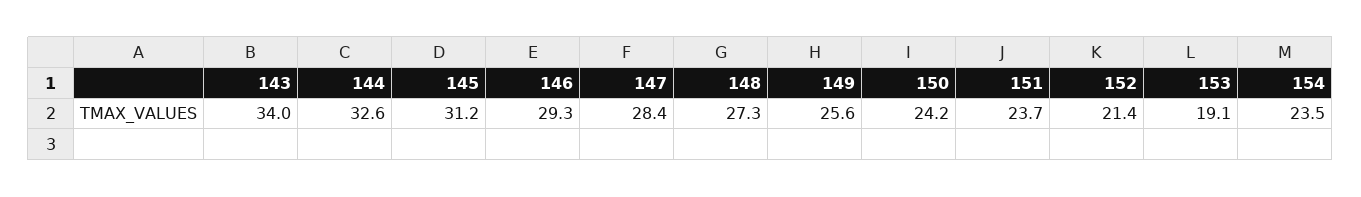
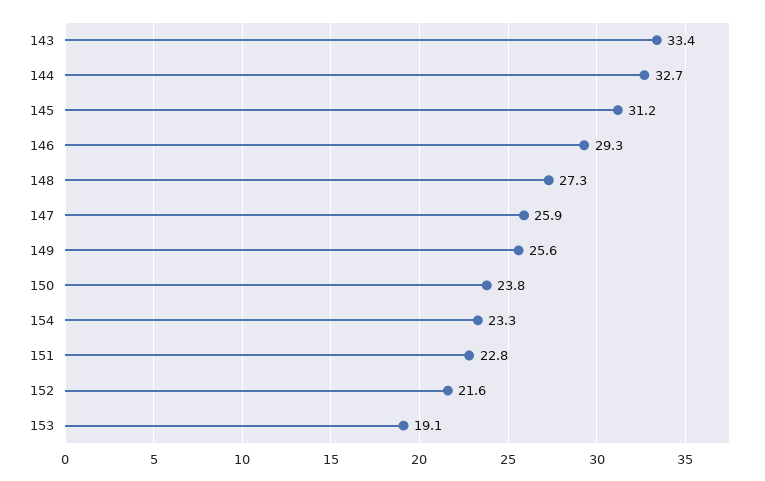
143: 34 -> 33.4
144: 32.6 -> 32.7
147: 28.4 -> 25.9
150: 24.2 -> 23.8
151: 23.7 -> 22.8
152: 21.4 -> 21.6
154: 23.5 -> 23.3

